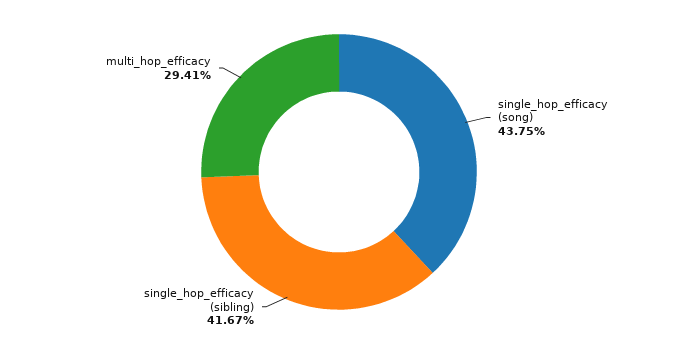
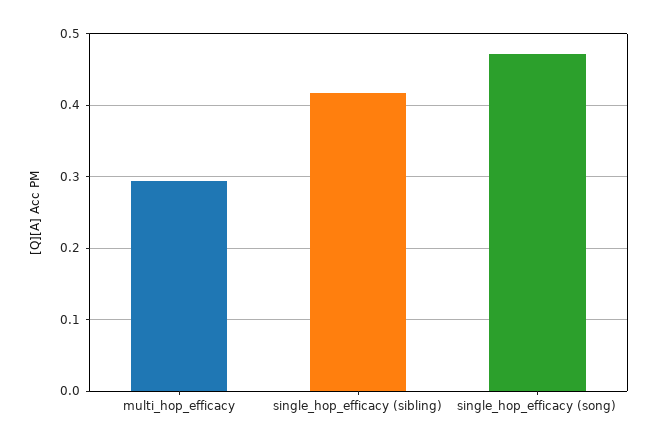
single_hop_efficacy (song): 0.4375 -> 0.47

